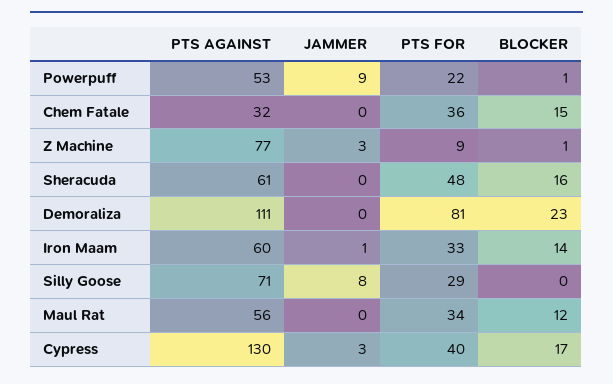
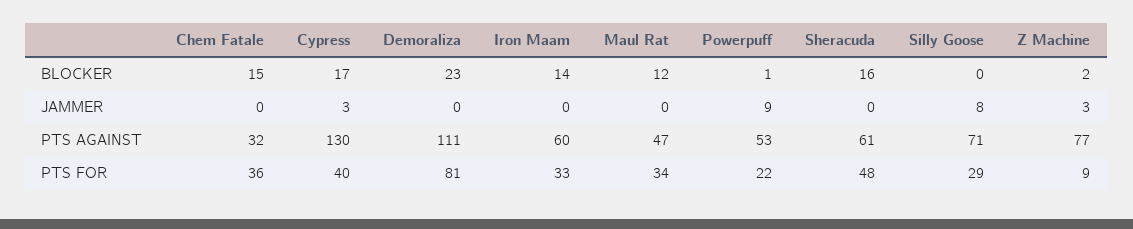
BLOCKER, Z Machine: 1 -> 2
JAMMER, Iron Maam: 1 -> 0
PTS AGAINST, Maul Rat: 56 -> 47

